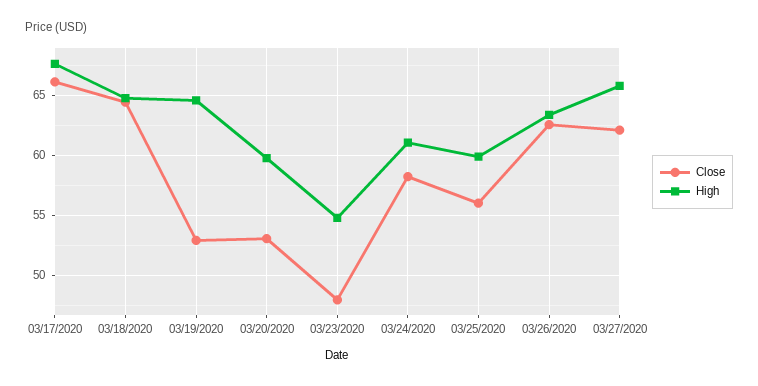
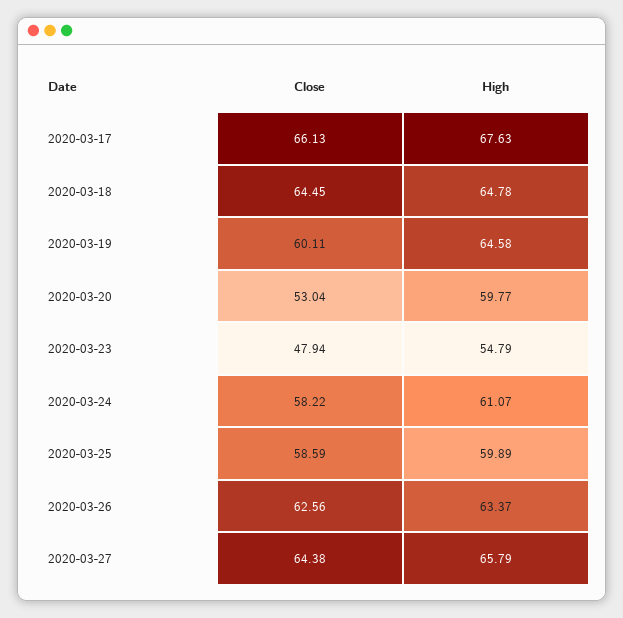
Close, 03/19/2020: 53 -> 60.11
Close, 03/25/2020: 56 -> 58.59
Close, 03/27/2020: 62 -> 64.38

